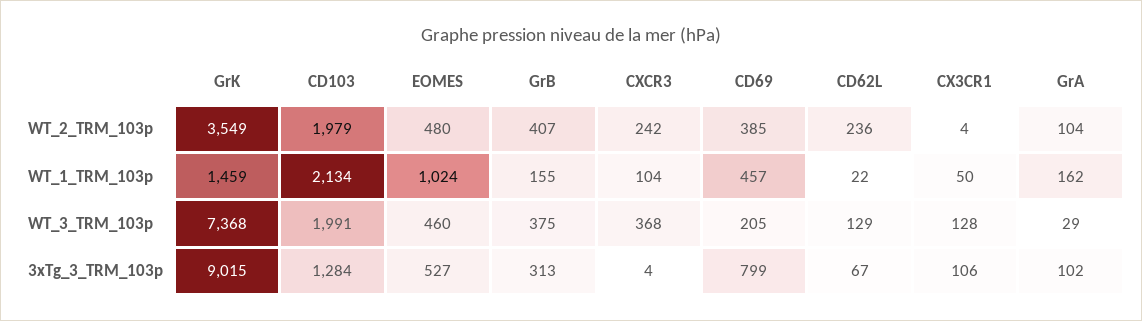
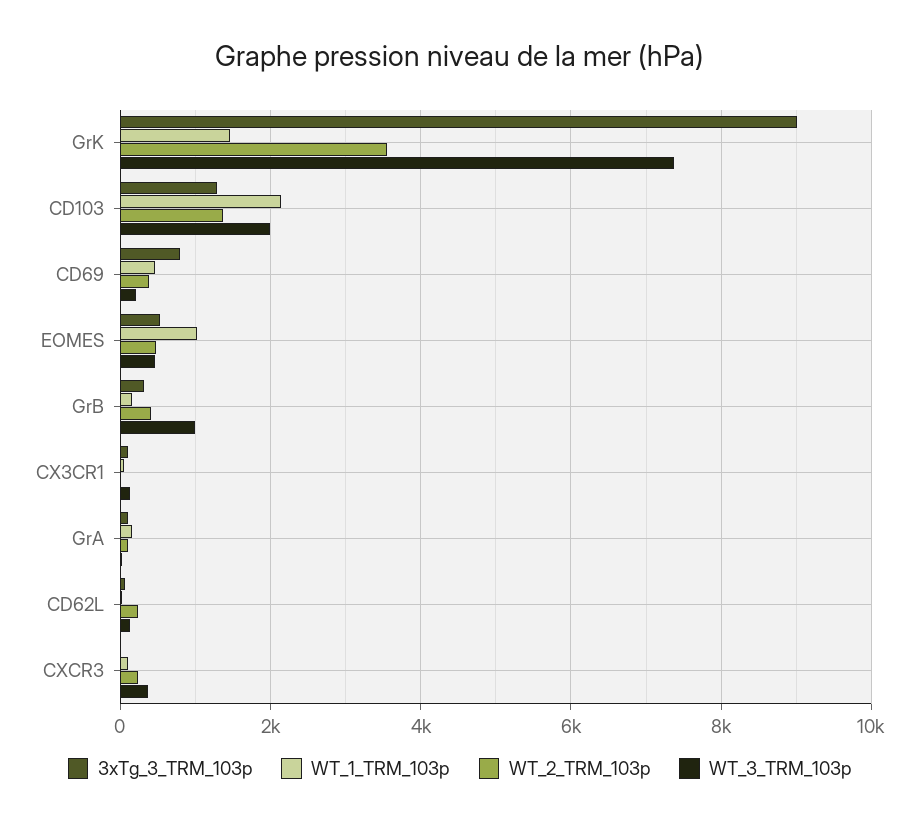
WT_2_TRM_103p, CD103: 1979 -> 1400
WT_3_TRM_103p, GrB: 375 -> 1000

